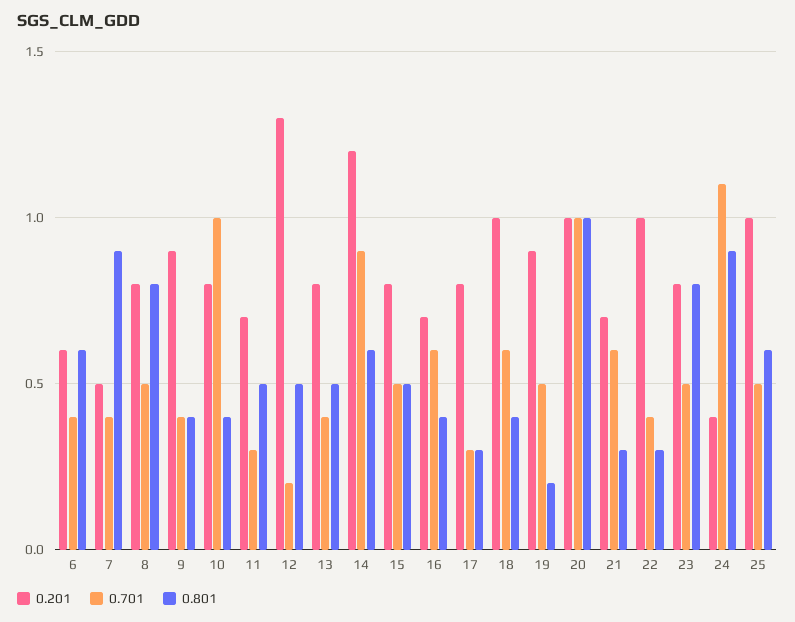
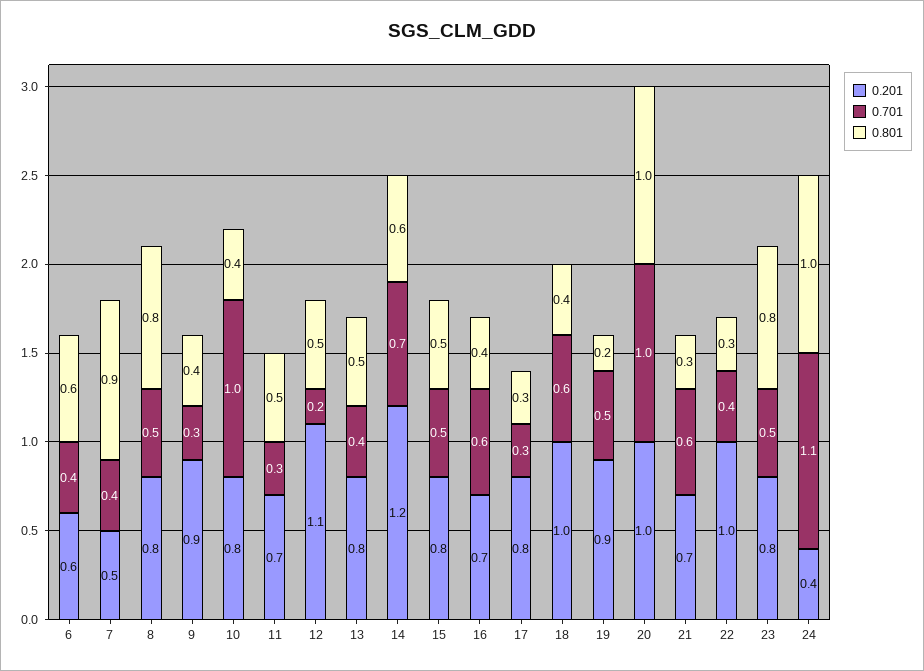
0.701, 9: 0.4 -> 0.3
0.201, 12: 1.3 -> 1.1
0.701, 14: 0.9 -> 0.7
0.801, 24: 0.9 -> 1
0.201, 25: 1 -> none
0.701, 25: 0.5 -> none
0.801, 25: 0.6 -> none

